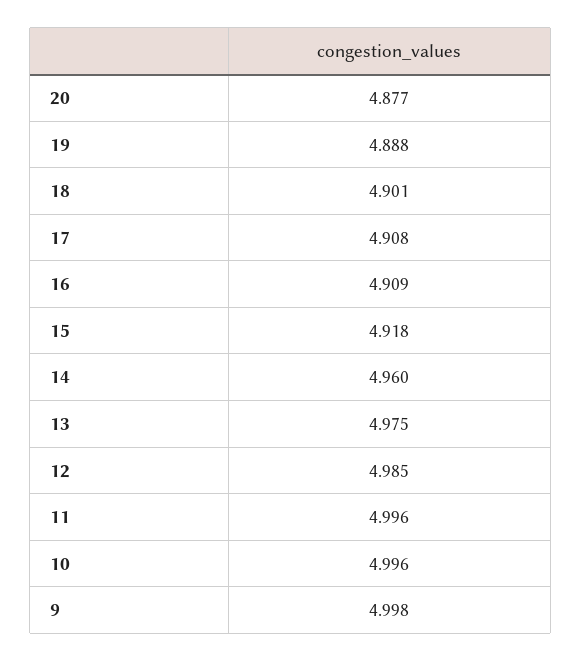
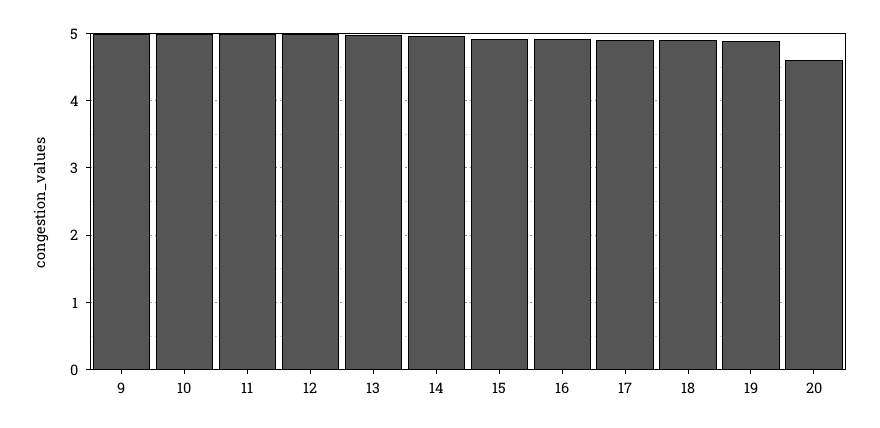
20: 4.877 -> 4.6

